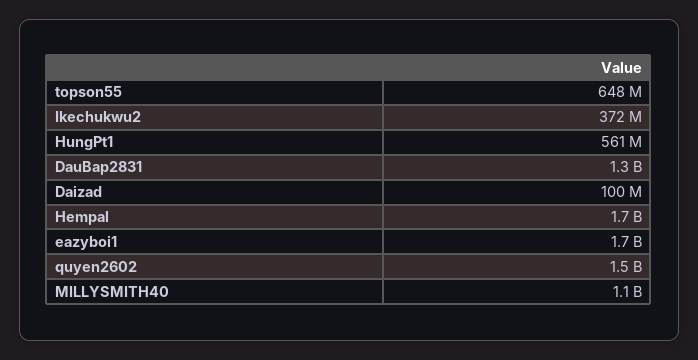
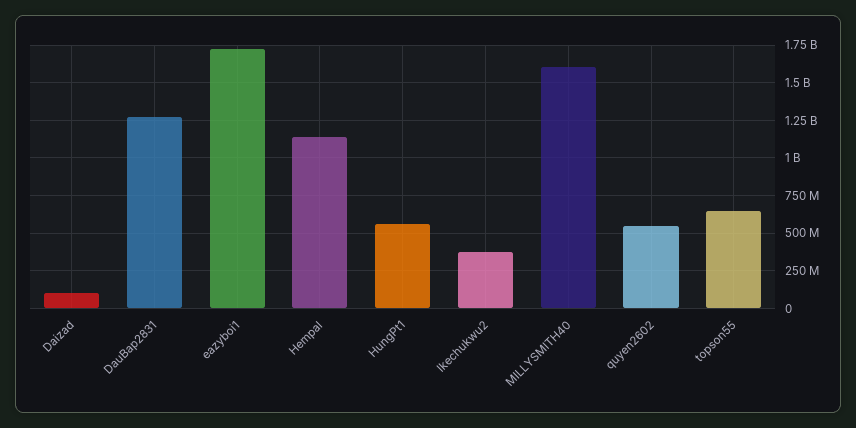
Hempal: 1700000000 -> 1150000000
quyen2602: 1500000000 -> 550000000
MILLYSMITH40: 1100000000 -> 1600000000

